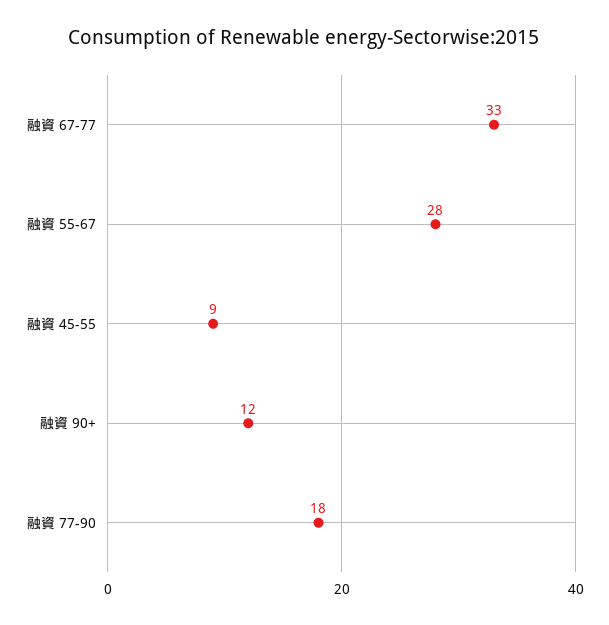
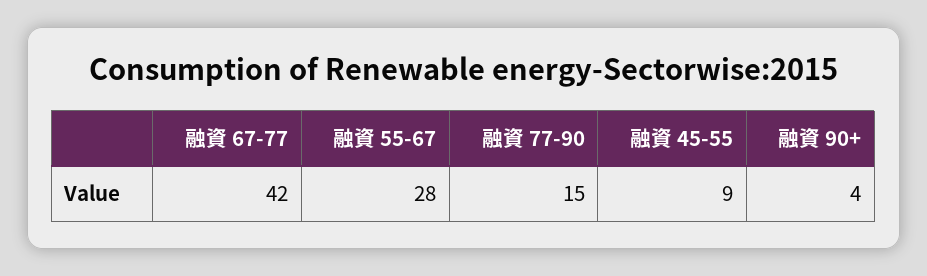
融資 67-77: 33 -> 42
融資 90+: 12 -> 4
融資 77-90: 18 -> 15

